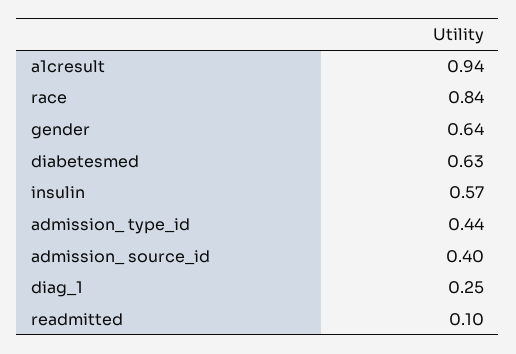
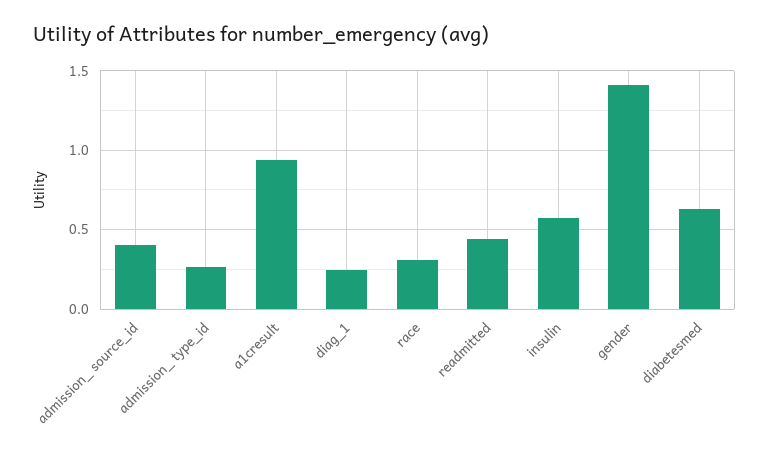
race: 0.84 -> 0.3
gender: 0.64 -> 1.4
admission_ type_id: 0.44 -> 0.25
readmitted: 0.1 -> 0.45

